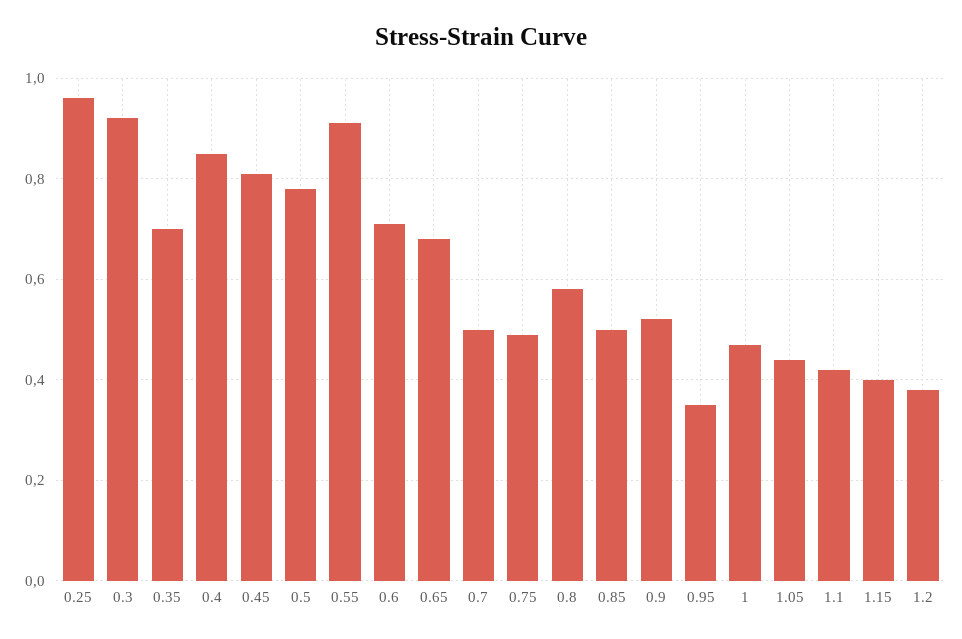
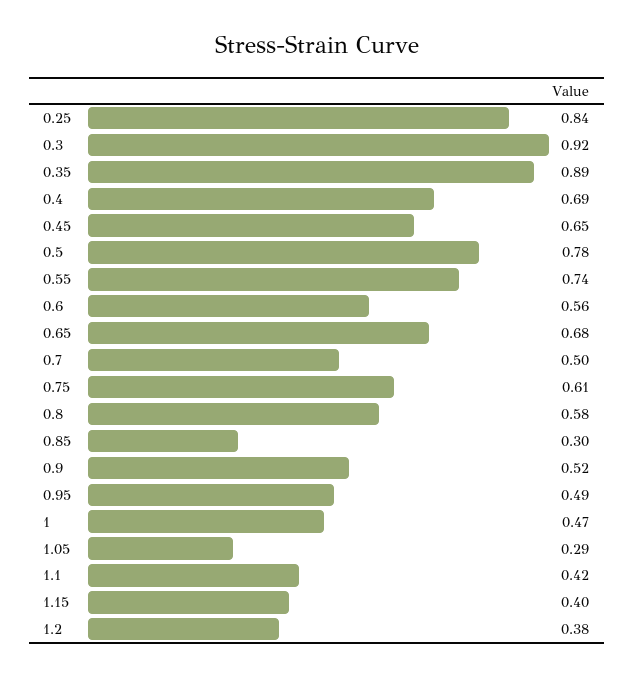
0.25: 0.95 -> 0.84
0.35: 0.7 -> 0.89
0.4: 0.85 -> 0.69
0.45: 0.8 -> 0.65
0.55: 0.9 -> 0.74
0.6: 0.7 -> 0.56
0.75: 0.5 -> 0.61
0.85: 0.5 -> 0.3
0.95: 0.35 -> 0.49
1.05: 0.45 -> 0.29

